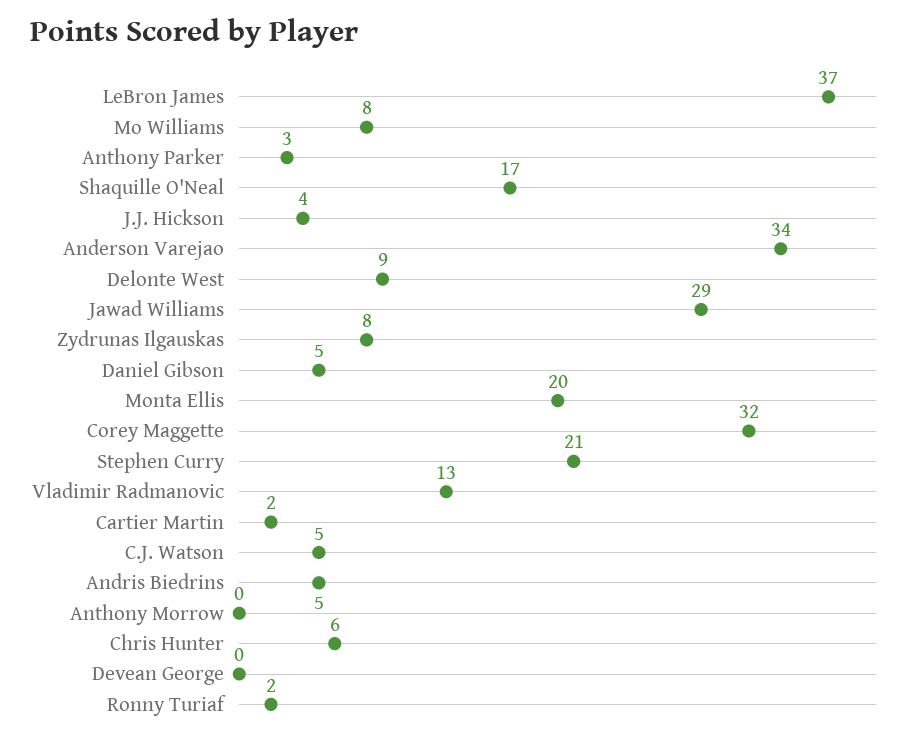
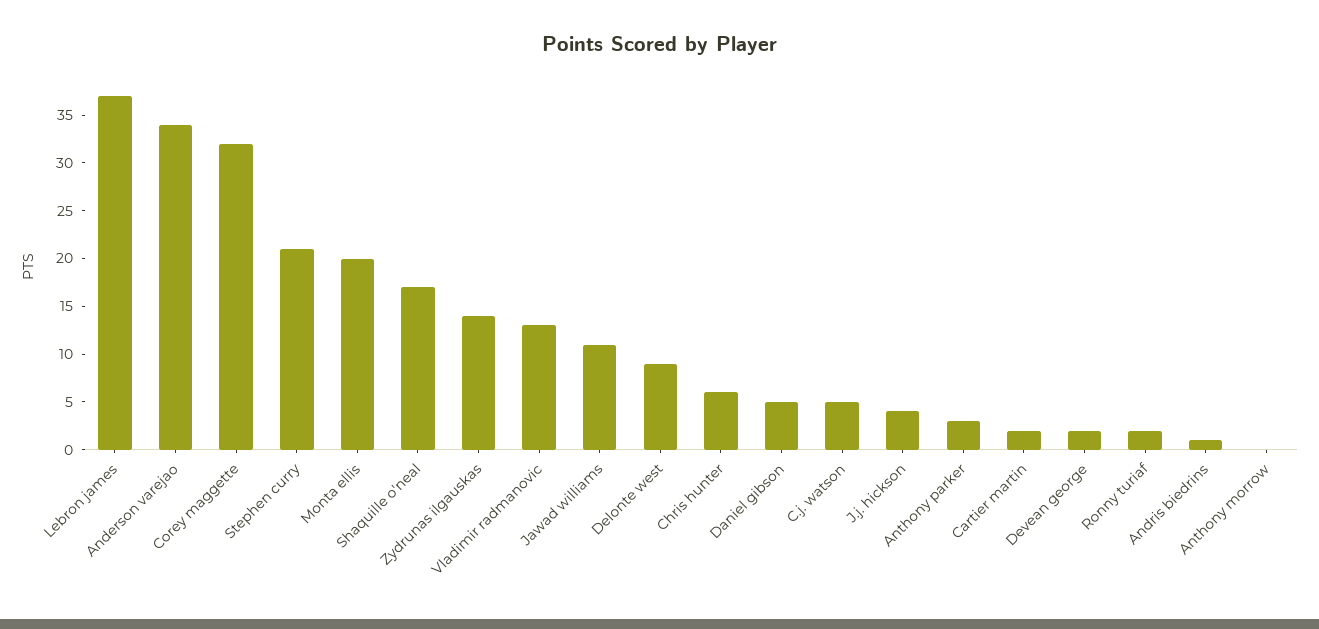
Mo Williams: 8 -> none
Jawad Williams: 29 -> 11
Zydrunas Ilgauskas: 8 -> 14
Andris Biedrins: 5 -> 1
Devean George: 0 -> 2

